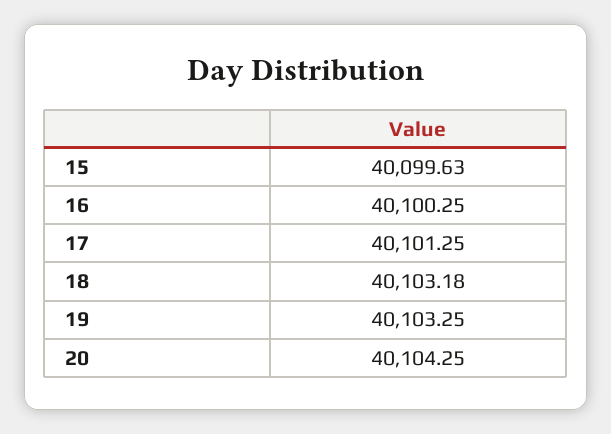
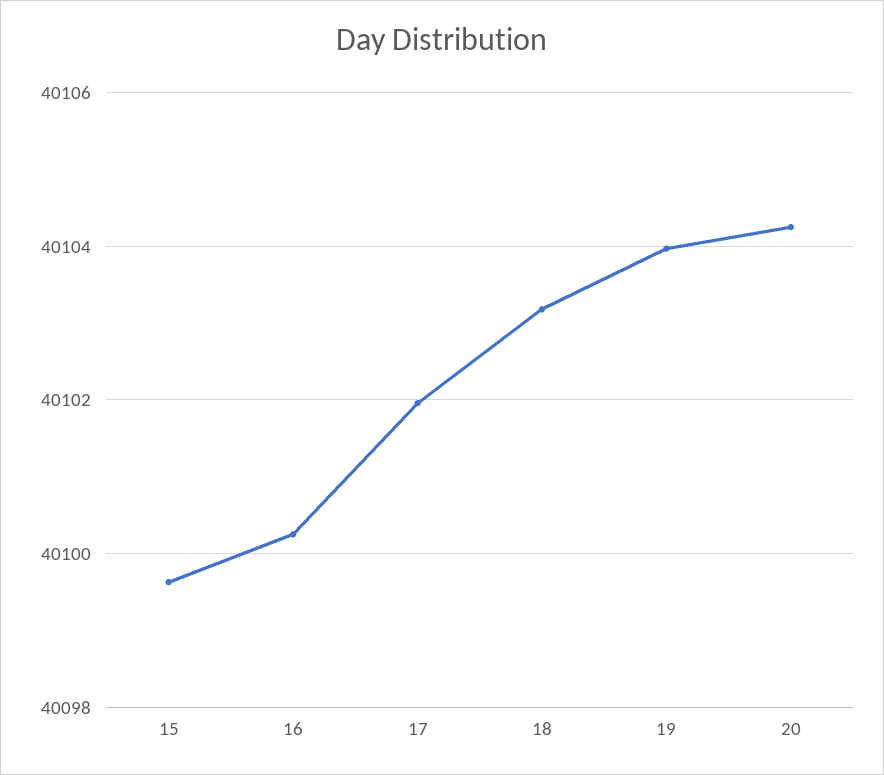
17: 40101.25 -> 40102
19: 40103.25 -> 40104

